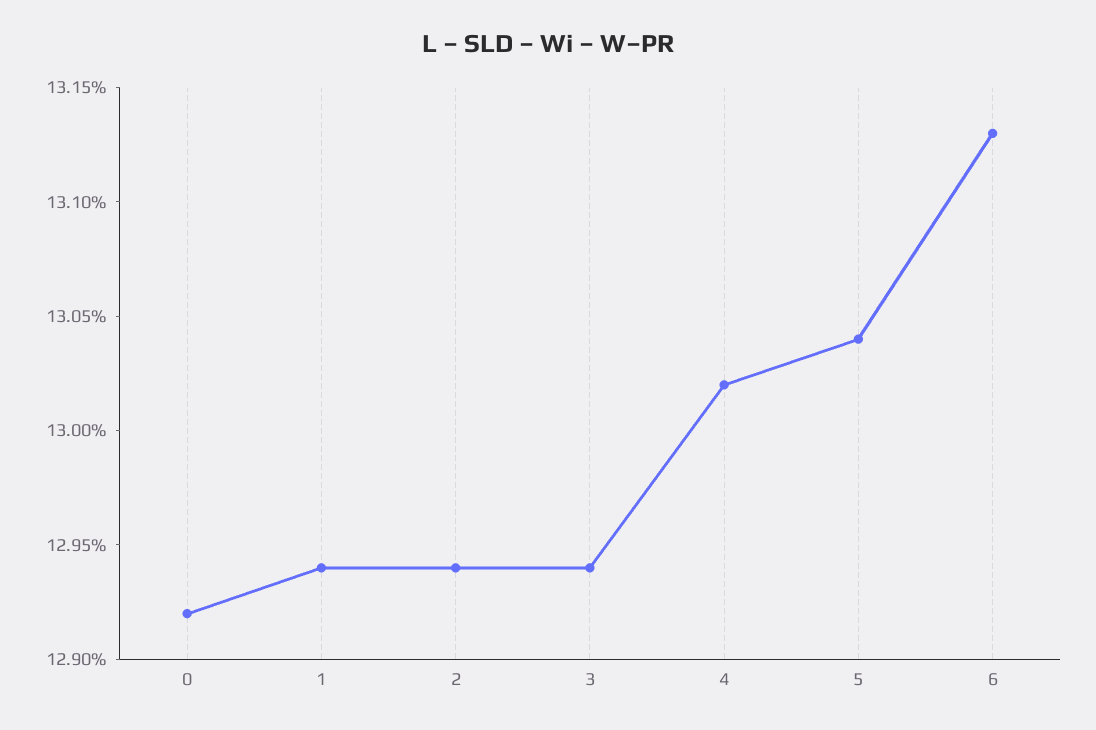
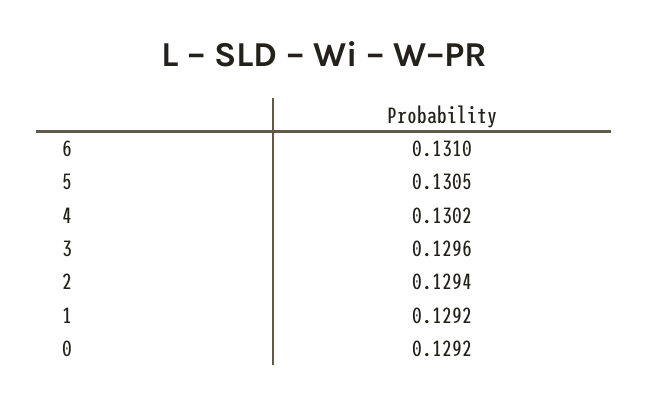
1: 0.1294 -> 0.1292
3: 0.1294 -> 0.1296
5: 0.1304 -> 0.1305
6: 0.1313 -> 0.131

